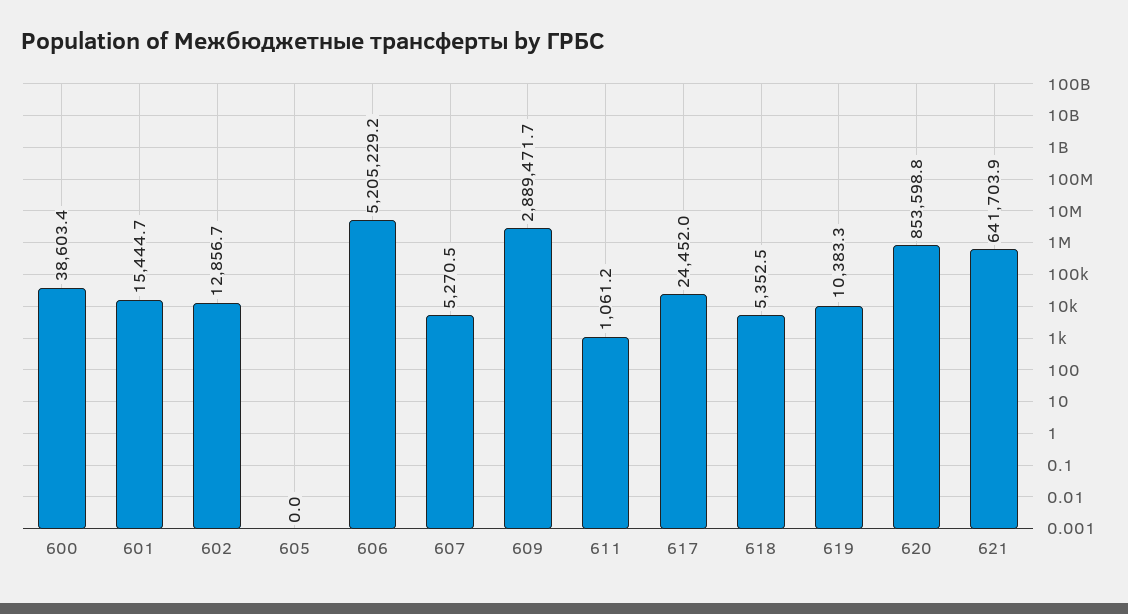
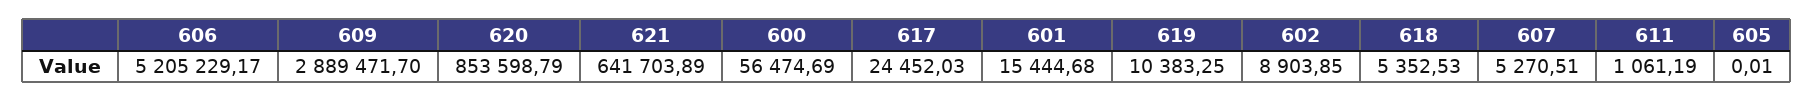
600: 38603.4 -> 56474.69
602: 12856.7 -> 8903.85

